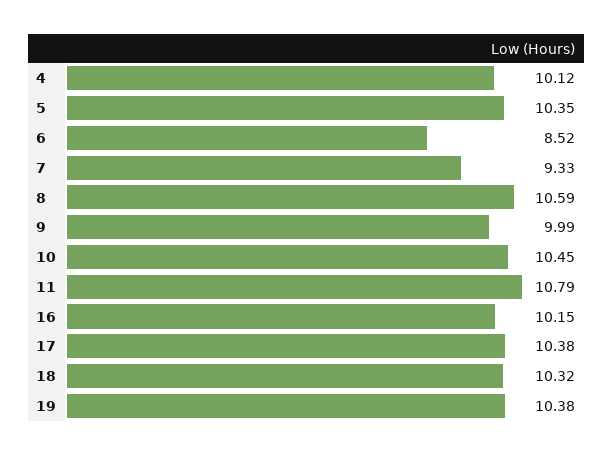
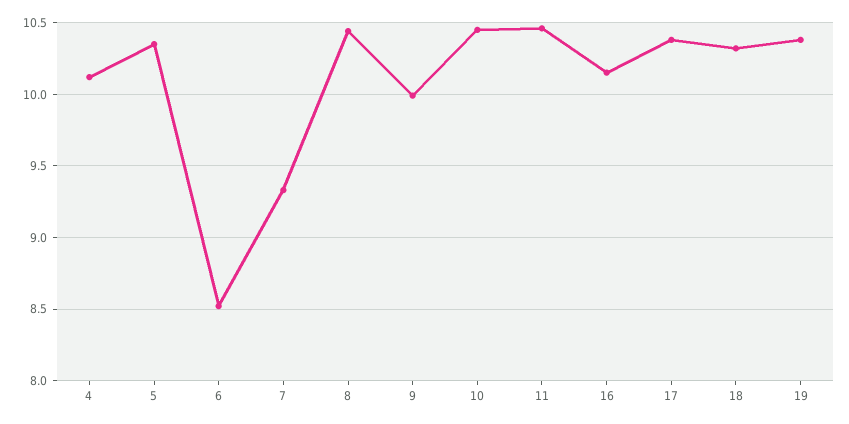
8: 10.59 -> 10.45
11: 10.79 -> 10.45

